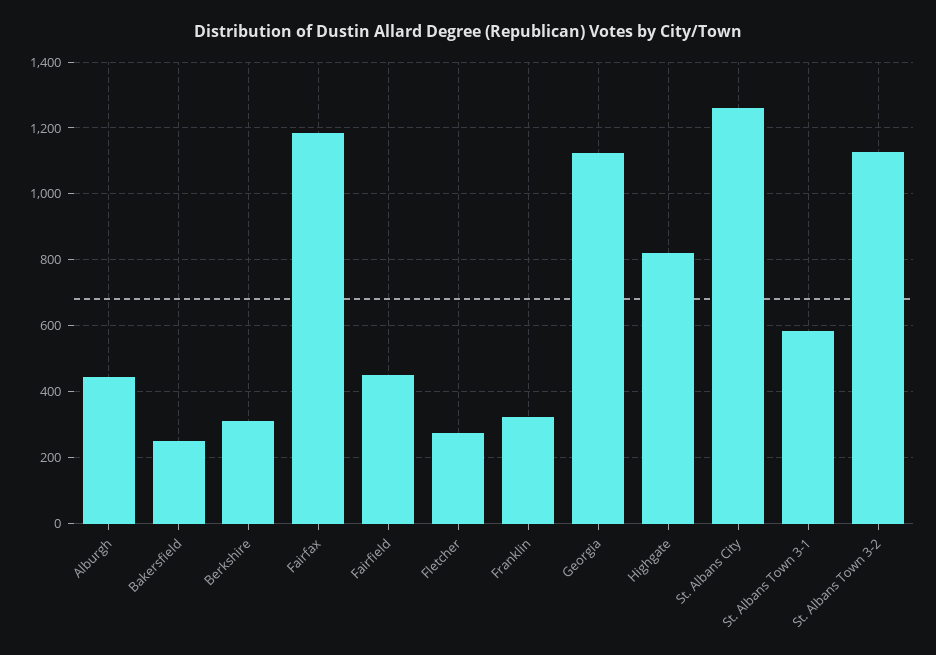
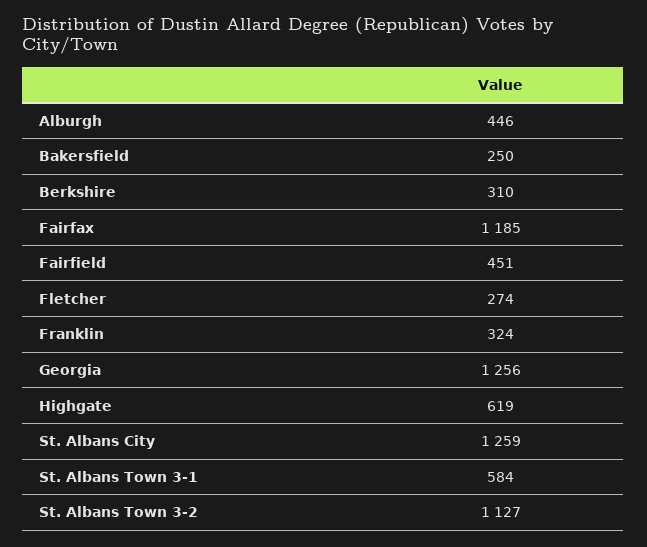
Georgia: 1120 -> 1256
Highgate: 820 -> 619

